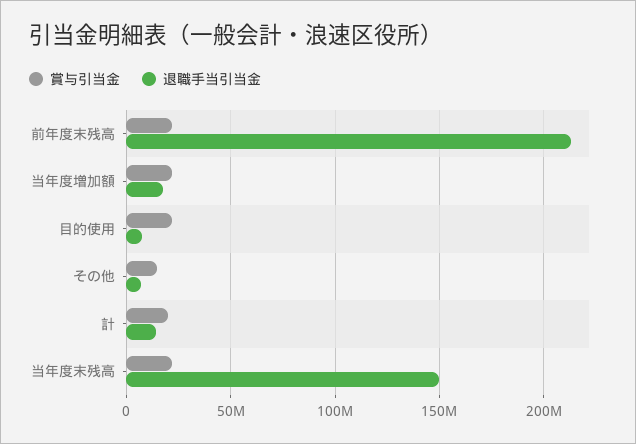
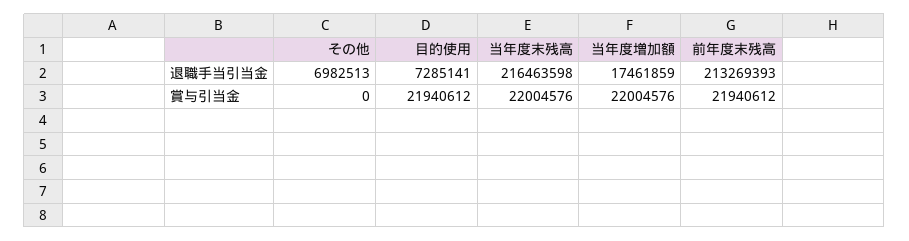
賞与引当金, その他: 15000000 -> 0
賞与引当金, 計: 20000000 -> none
退職手当引当金, 計: 15000000 -> none
退職手当引当金, 当年度末残高: 150000000 -> 216463598

